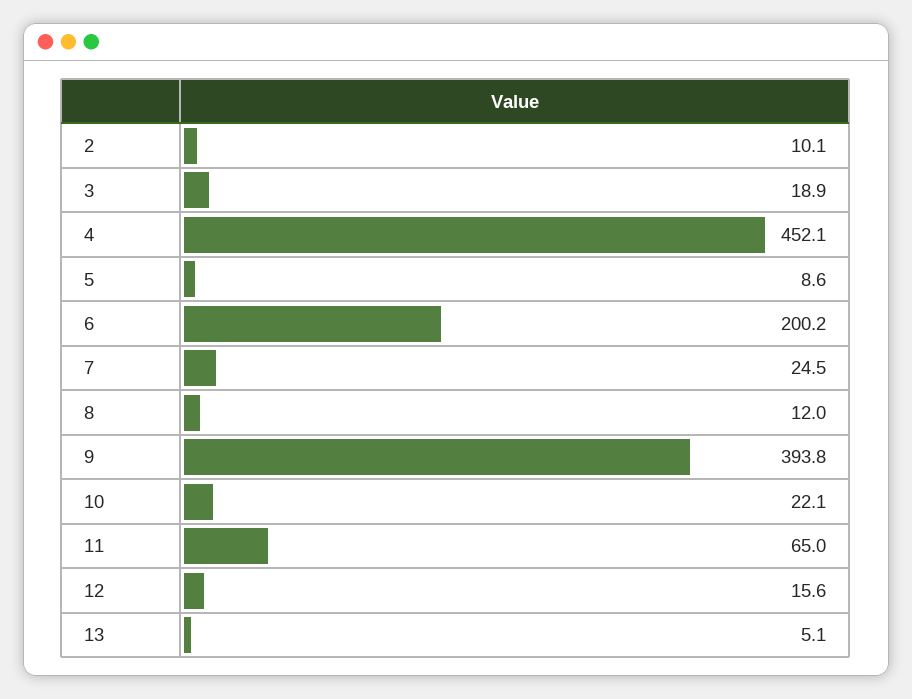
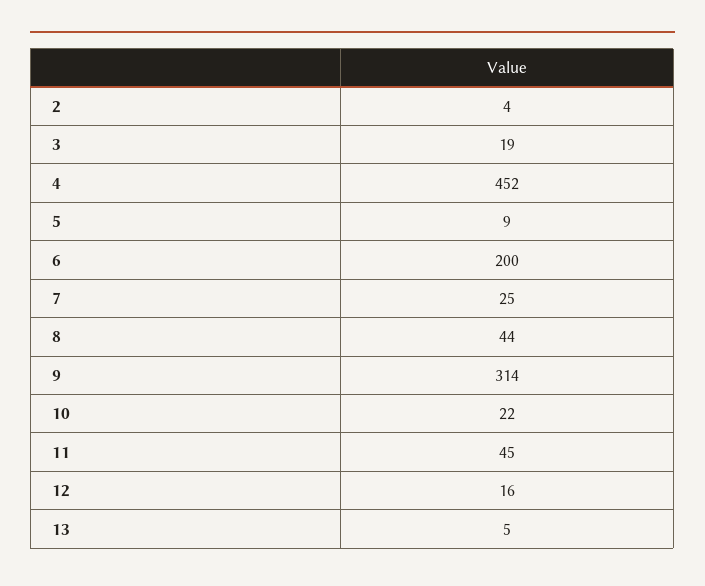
2: 10.1 -> 4
8: 12 -> 44
9: 393.8 -> 314
11: 65 -> 45

